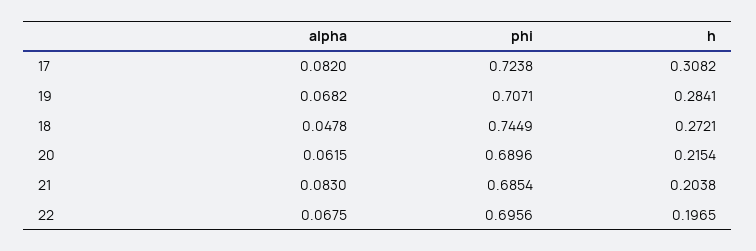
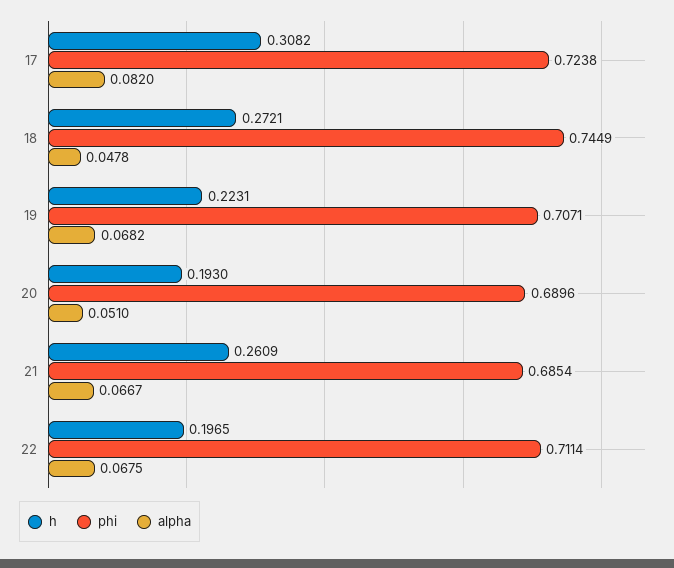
h, 19: 0.2841 -> 0.2231
alpha, 20: 0.0615 -> 0.051
h, 20: 0.2154 -> 0.193
alpha, 21: 0.083 -> 0.0667
h, 21: 0.2038 -> 0.2609
phi, 22: 0.6956 -> 0.7114

